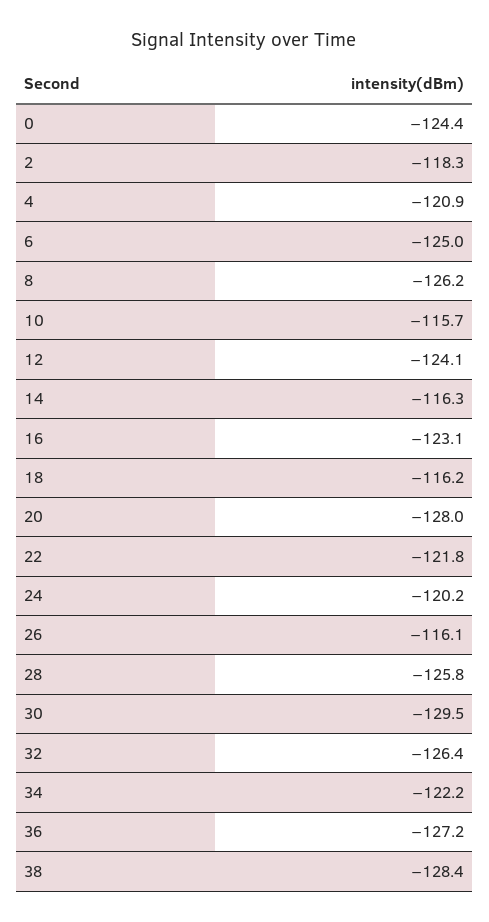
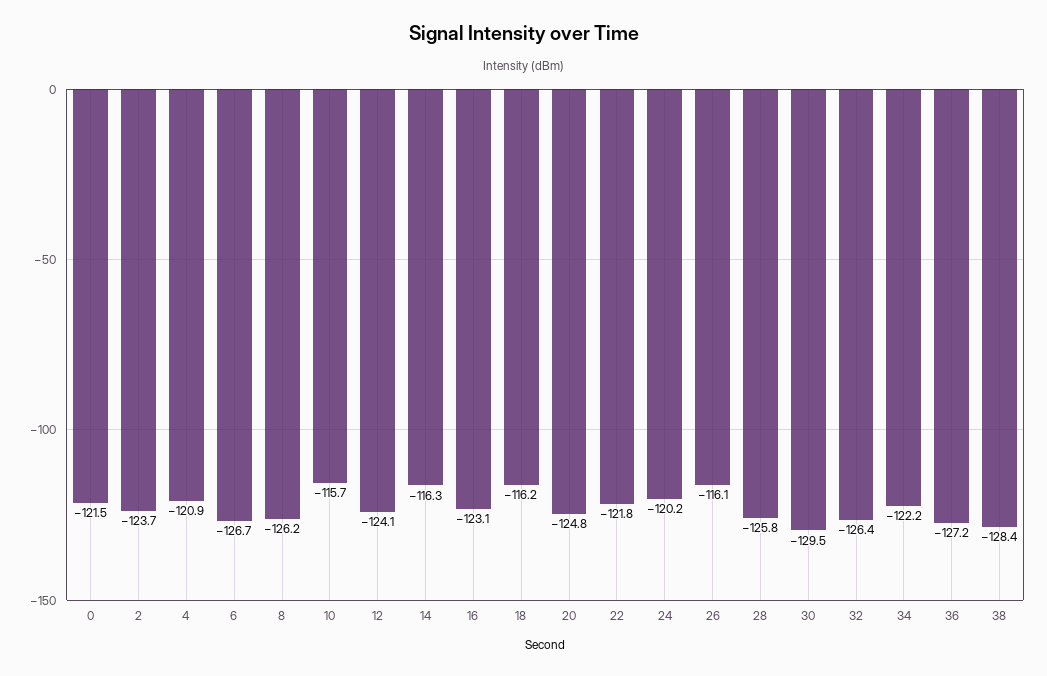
0: -124.4 -> -121.5
2: -118.3 -> -123.7
6: -125 -> -126.7
20: -128 -> -124.8

